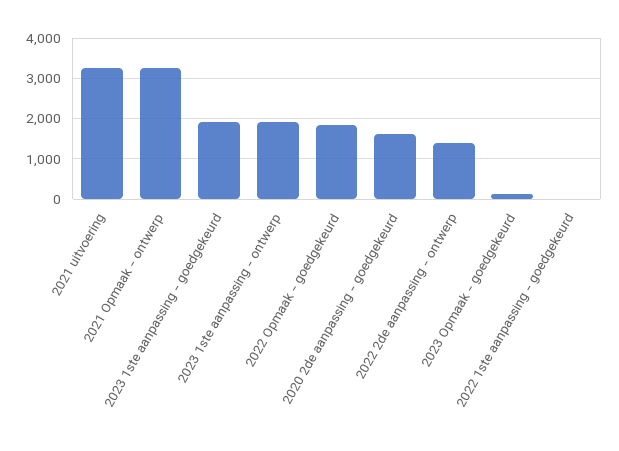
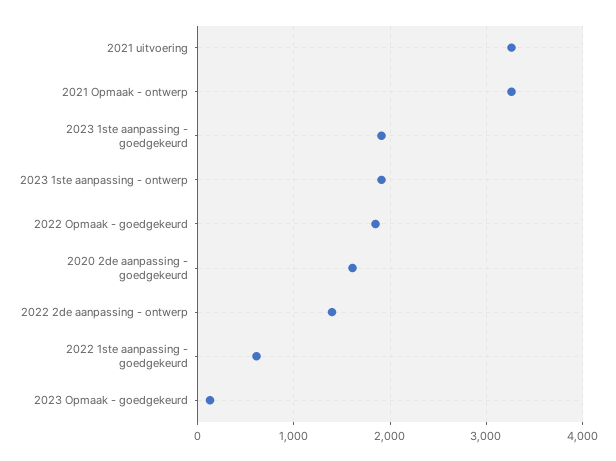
2022 1ste aanpassing - goedgekeurd: 0 -> 600

